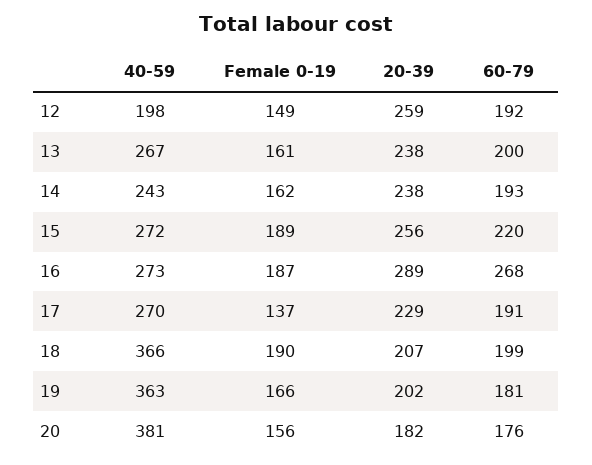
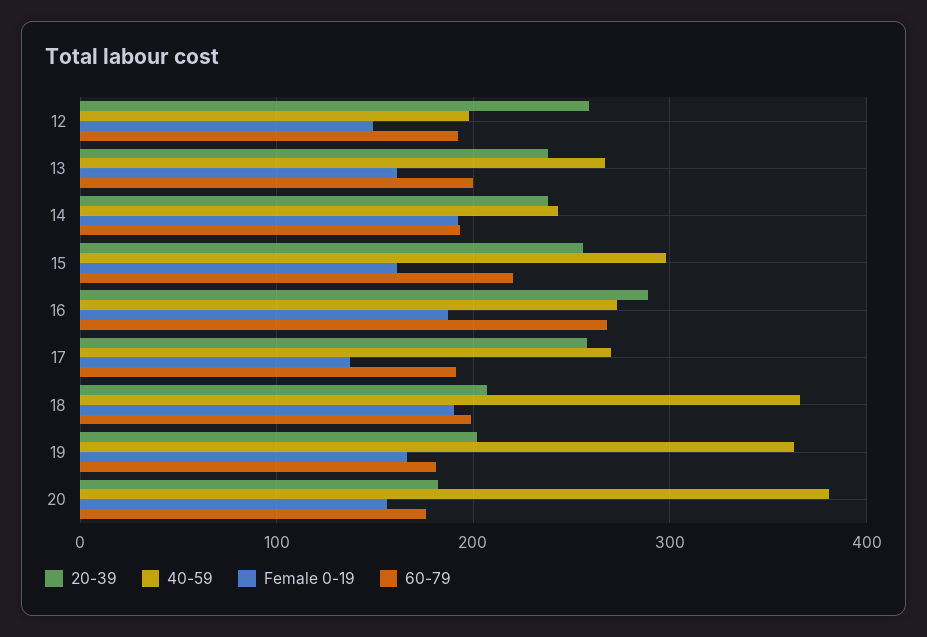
Female 0-19, 14: 162 -> 190
40-59, 15: 272 -> 300
Female 0-19, 15: 189 -> 160
20-39, 17: 229 -> 260

